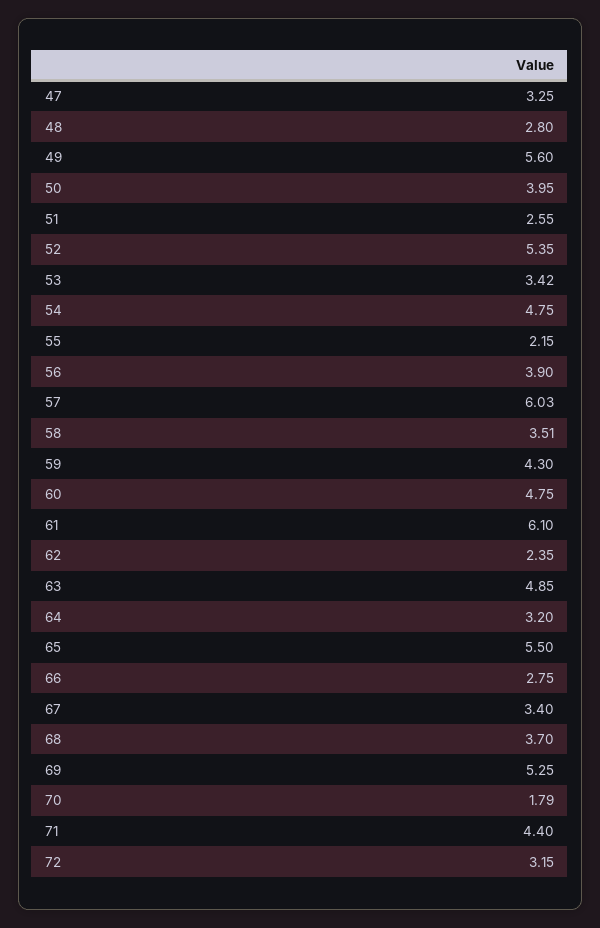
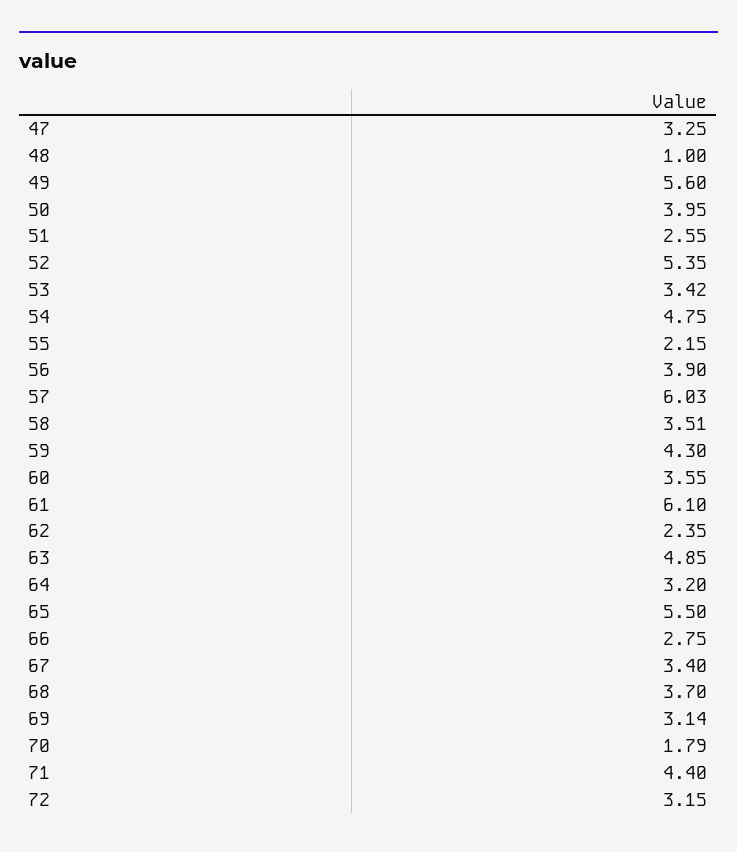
48: 2.8 -> 1
60: 4.75 -> 3.55
69: 5.25 -> 3.14

